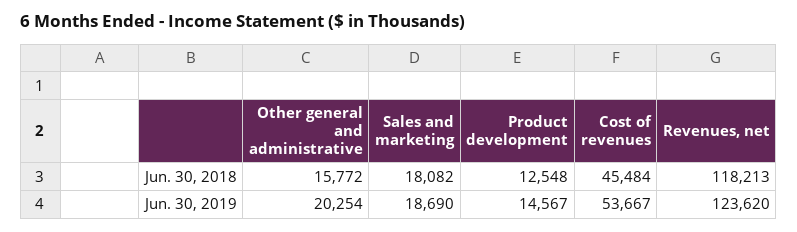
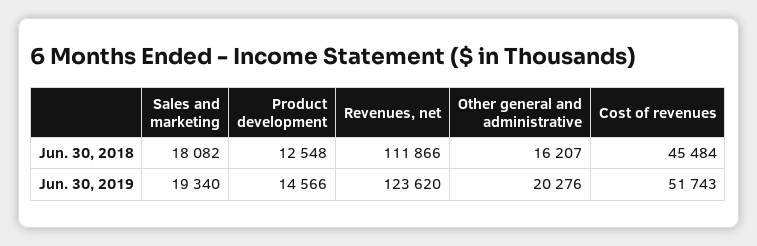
Other general and administrative, Jun. 30, 2018: 15772 -> 16207
Revenues, net, Jun. 30, 2018: 118213 -> 111866
Other general and administrative, Jun. 30, 2019: 20254 -> 20276
Sales and marketing, Jun. 30, 2019: 18690 -> 19340
Product development, Jun. 30, 2019: 14567 -> 14566
Cost of revenues, Jun. 30, 2019: 53667 -> 51743

